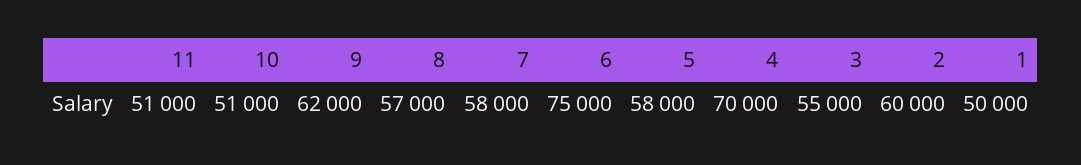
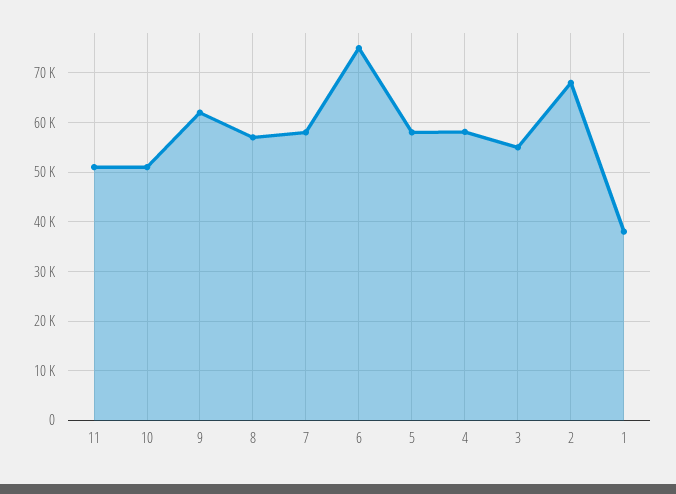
4: 70000 -> 58000
2: 60000 -> 68000
1: 50000 -> 38000

